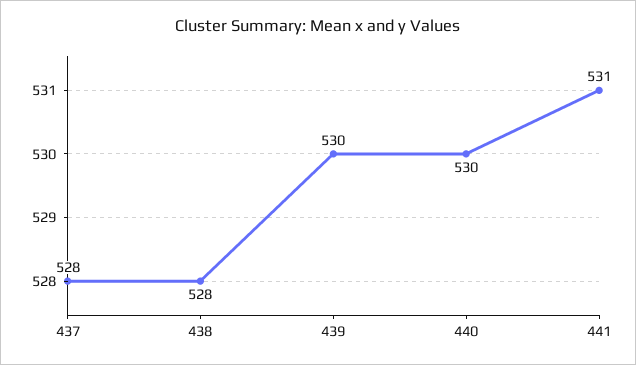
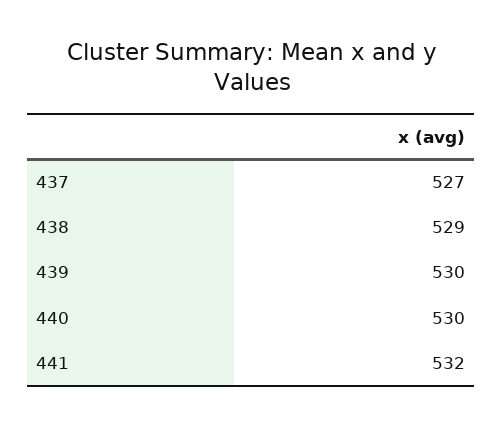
437: 528 -> 527
438: 528 -> 529
441: 531 -> 532

